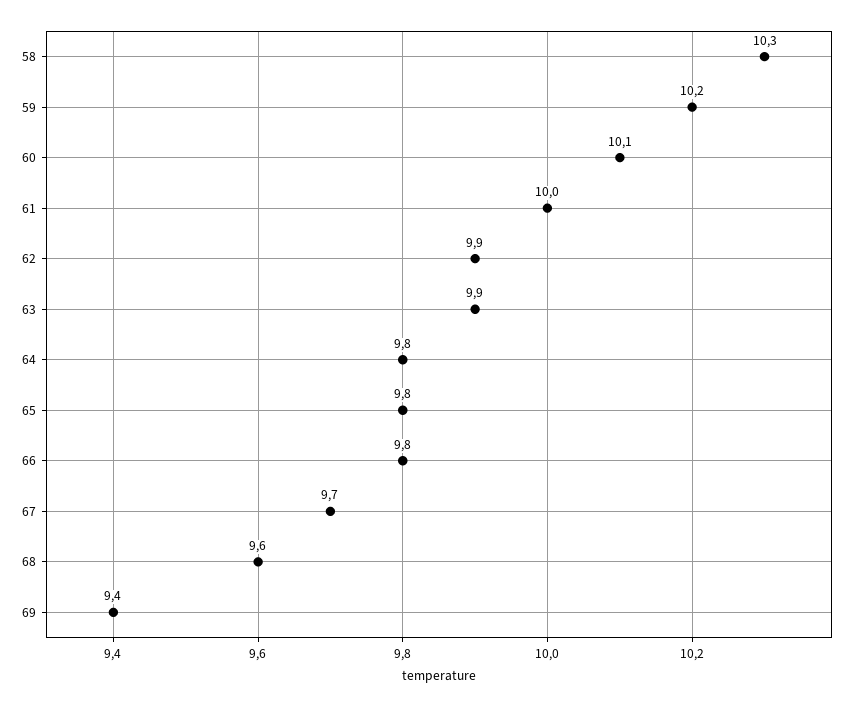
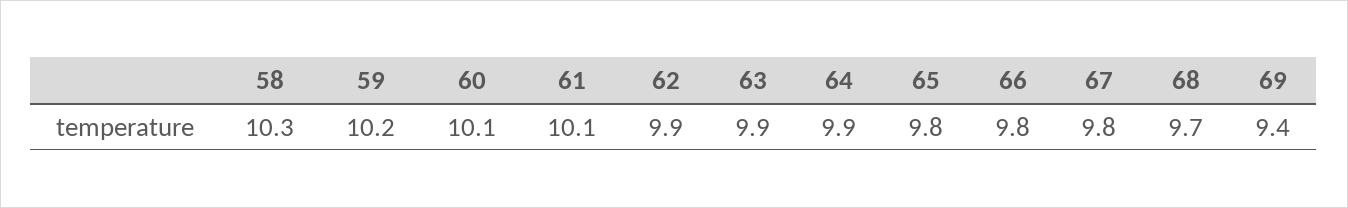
61: 10 -> 10.1
64: 9.8 -> 9.9
67: 9.7 -> 9.8
68: 9.6 -> 9.7

